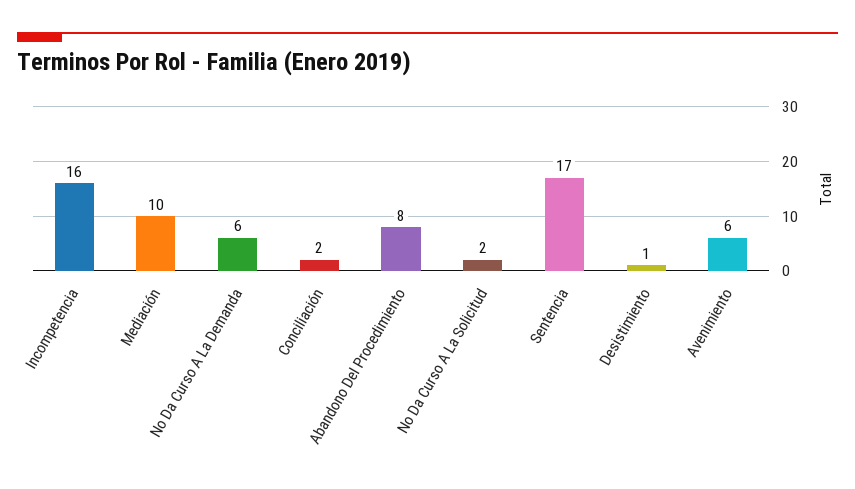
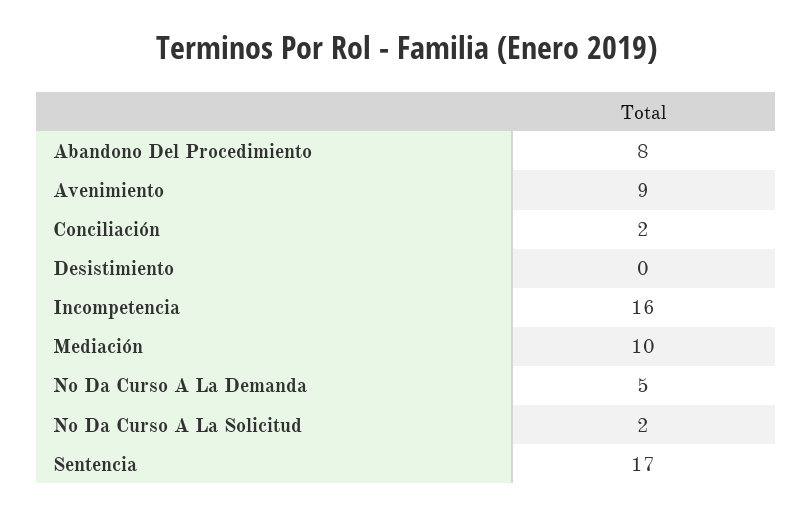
No Da Curso A La Demanda: 6 -> 5
Desistimiento: 1 -> 0
Avenimiento: 6 -> 9

